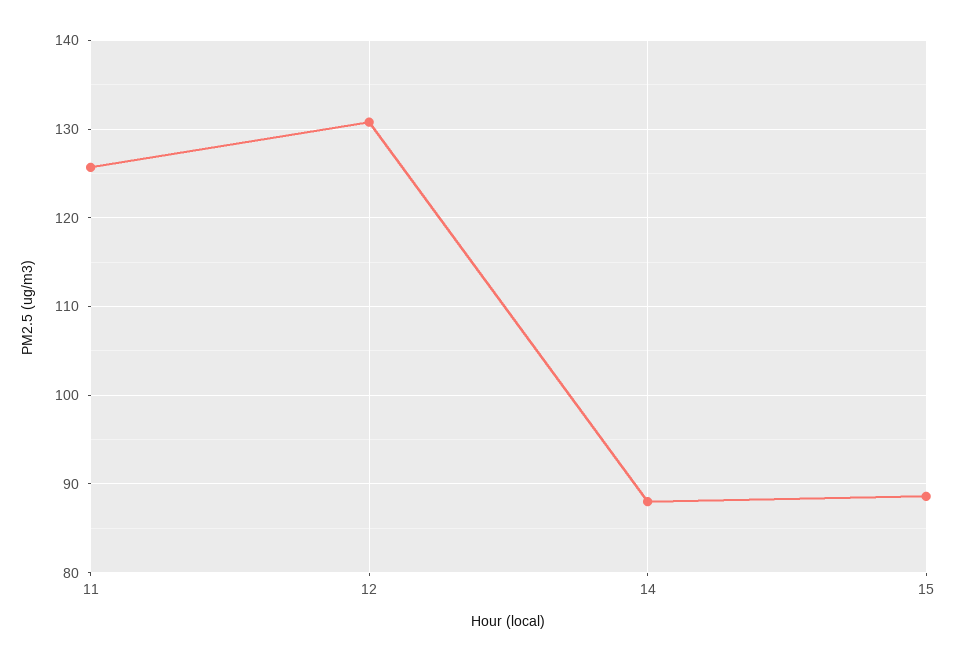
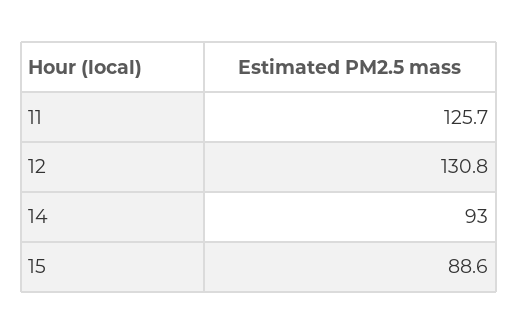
14: 88 -> 93

